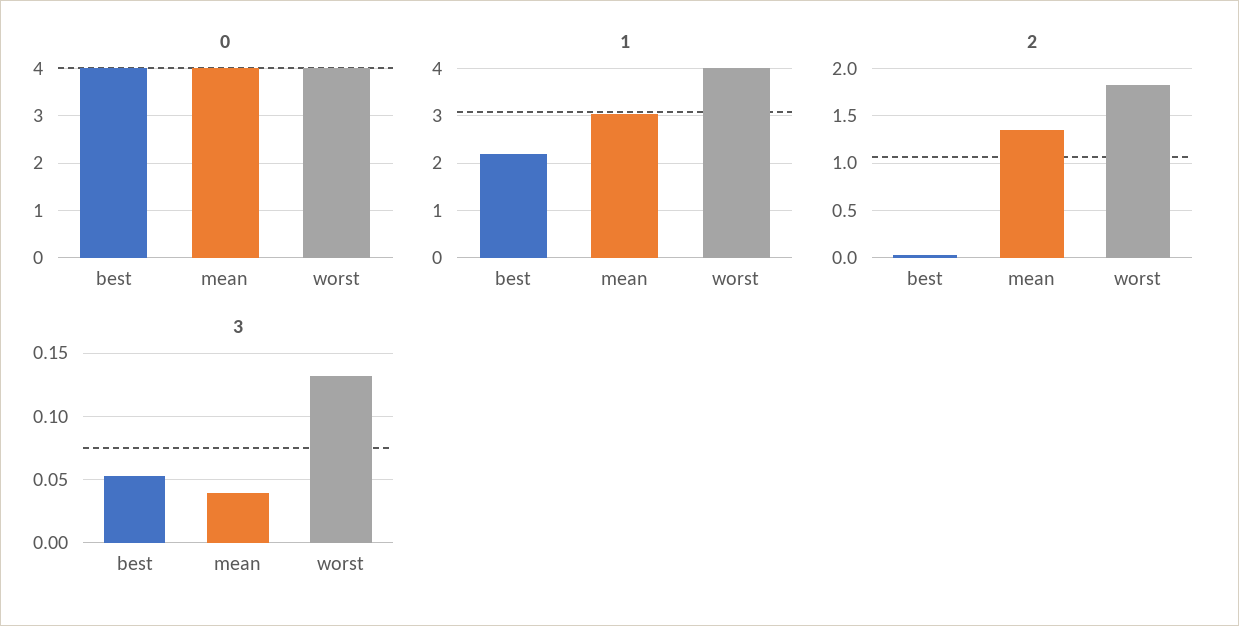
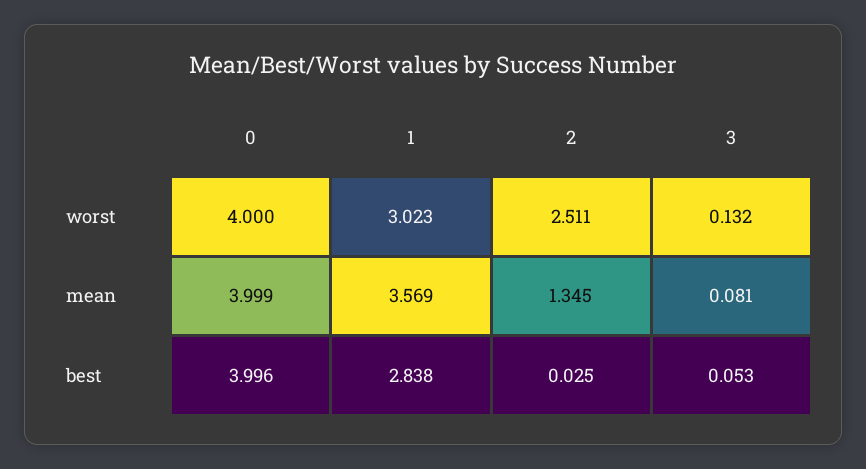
1, best: 2.2 -> 2.838
1, mean: 3 -> 3.569
1, worst: 4 -> 3.023
2, worst: 1.8 -> 2.511
3, mean: 0.04 -> 0.081

